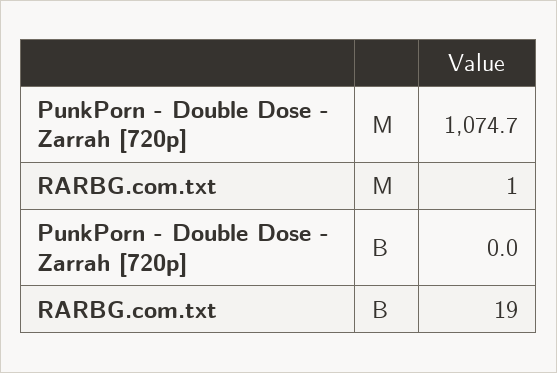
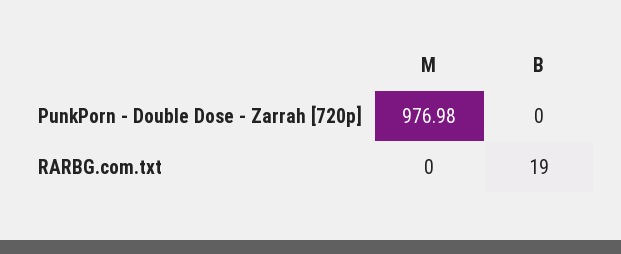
PunkPorn - Double Dose - Zarrah [720p], M: 1074.7 -> 976.98
RARBG.com.txt, M: 1 -> 0

